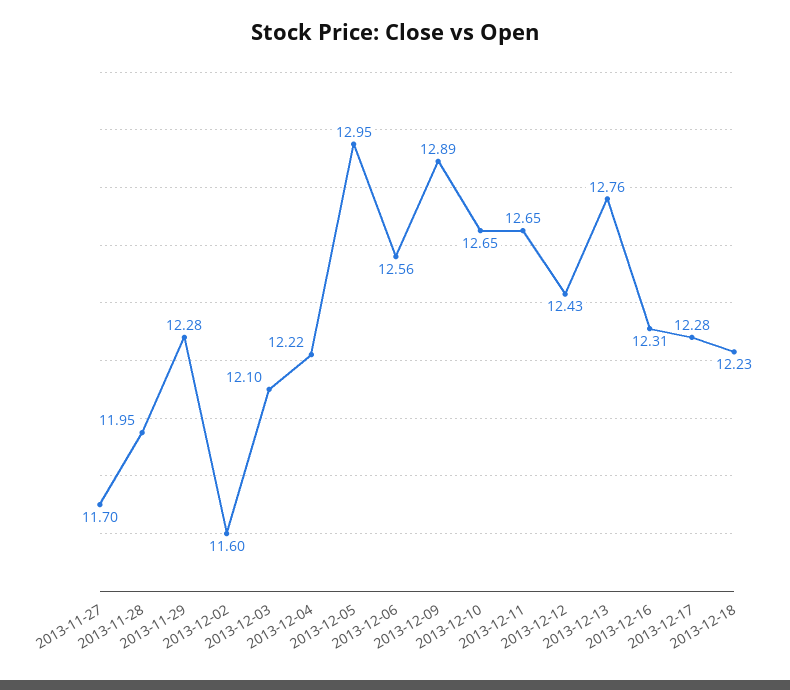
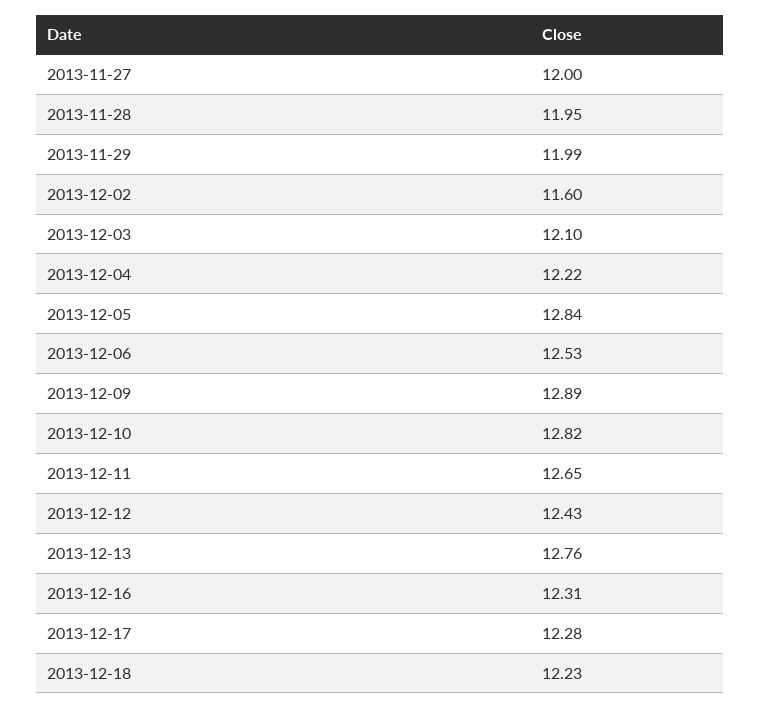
2013-11-27: 11.7 -> 12
2013-11-29: 12.28 -> 11.99
2013-12-05: 12.95 -> 12.84
2013-12-06: 12.56 -> 12.53
2013-12-10: 12.65 -> 12.82

